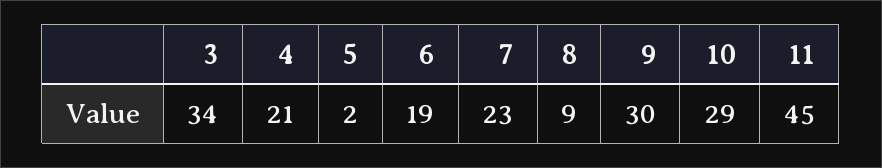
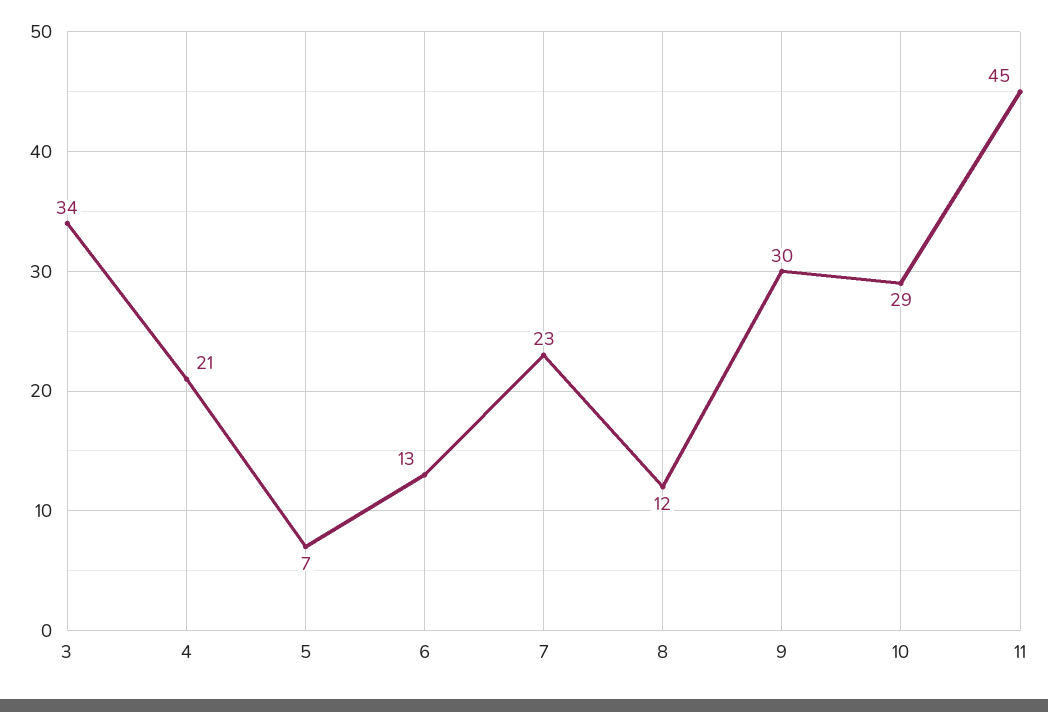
5: 2 -> 7
6: 19 -> 13
8: 9 -> 12

